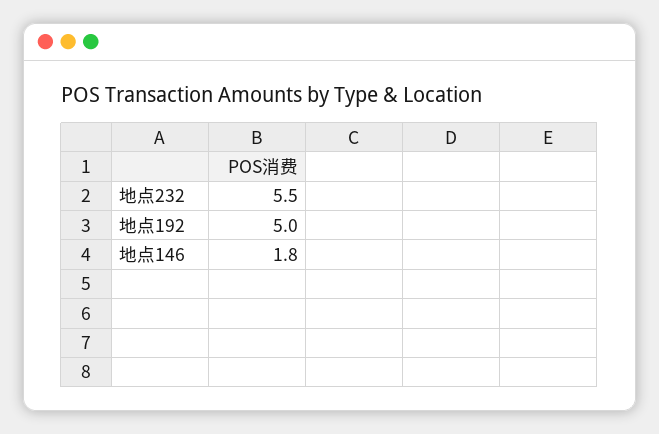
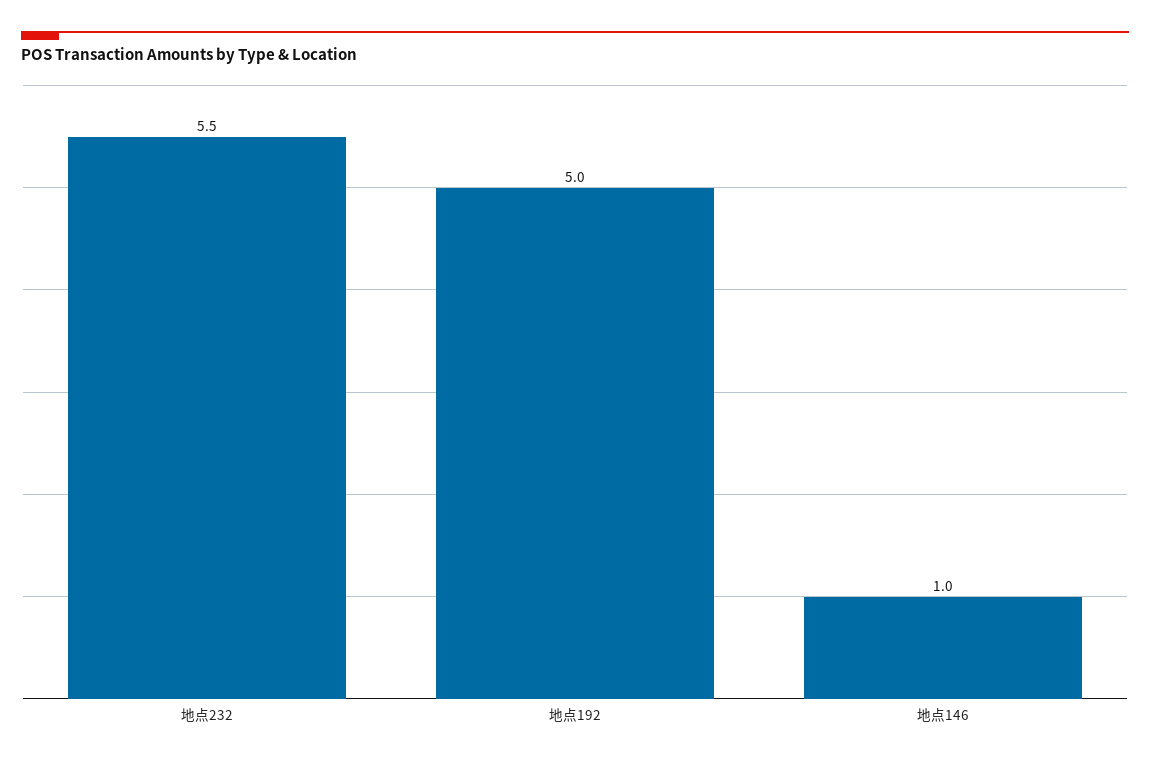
地点146: 1.8 -> 1

